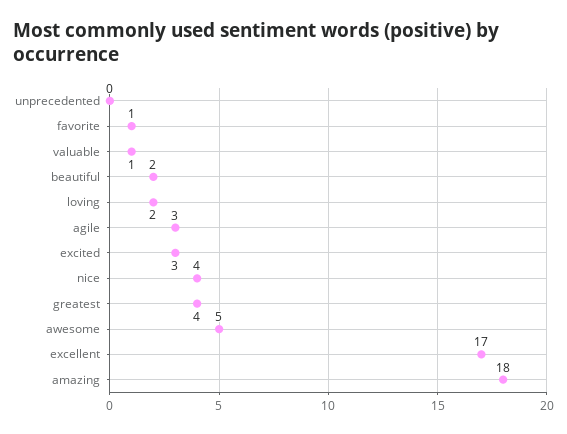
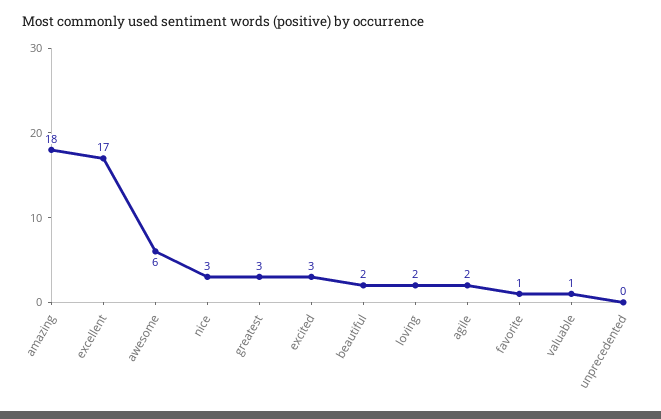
agile: 3 -> 2
nice: 4 -> 3
greatest: 4 -> 3
awesome: 5 -> 6

